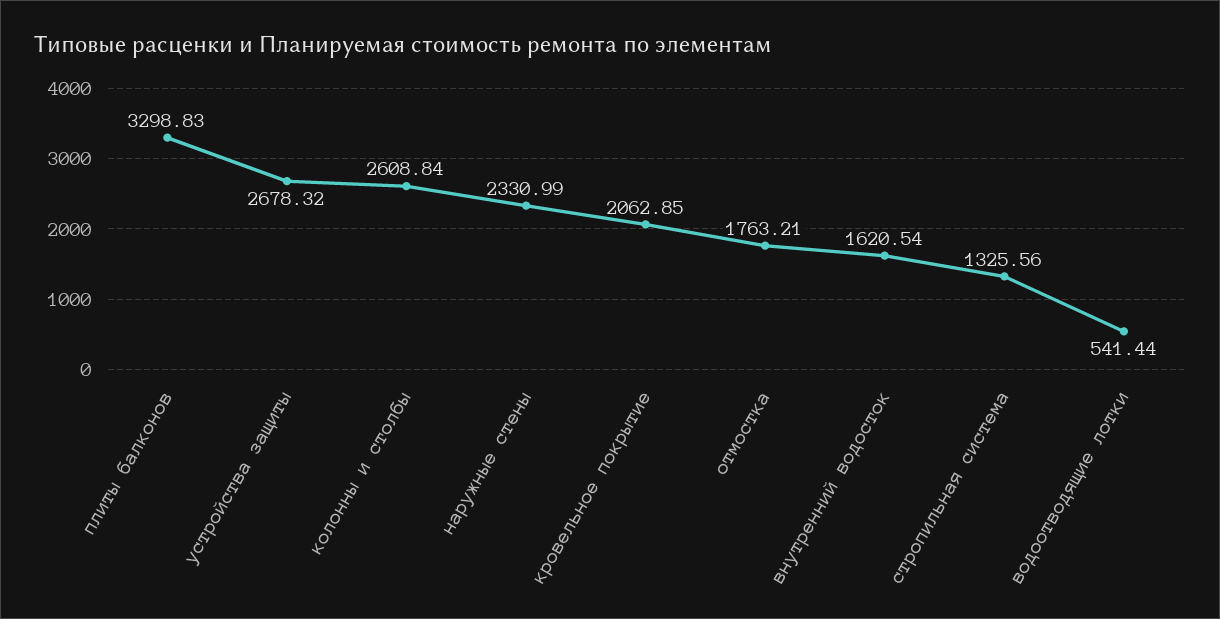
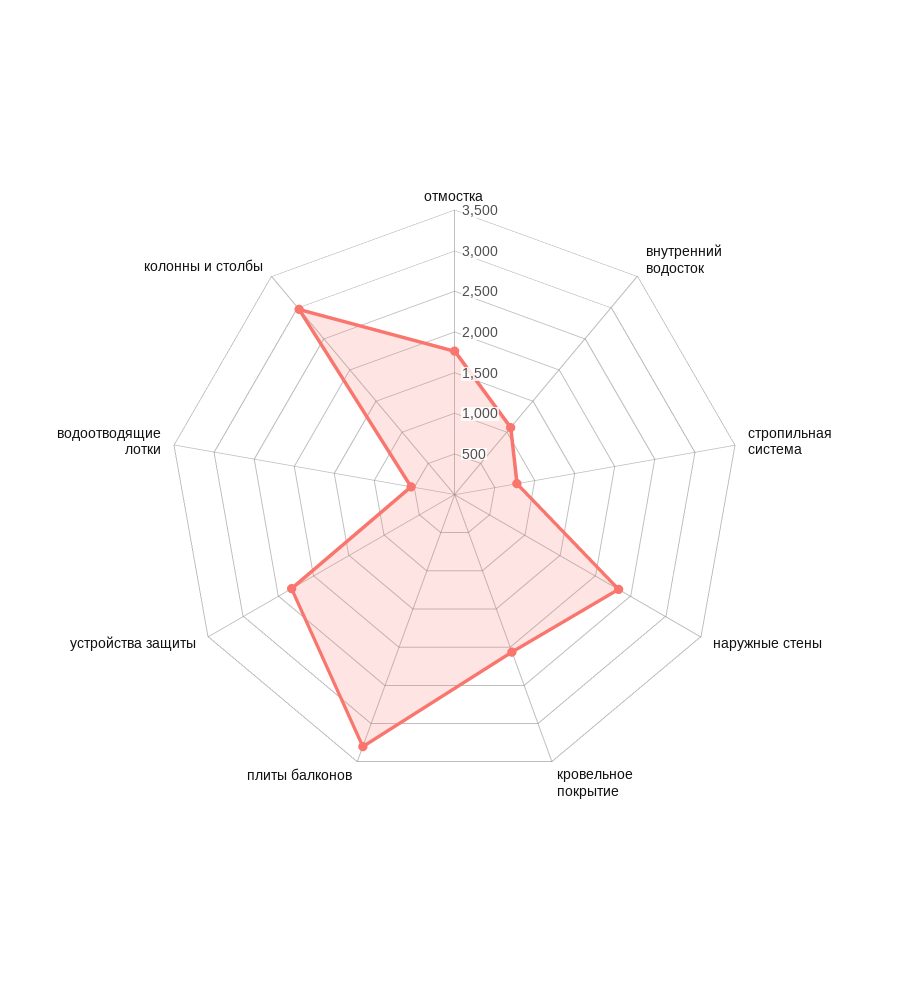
устройства защиты: 2678.32 -> 2300
колонны и столбы: 2608.84 -> 3000
внутренний водосток: 1620.54 -> 1100
стропильная система: 1325.56 -> 800

